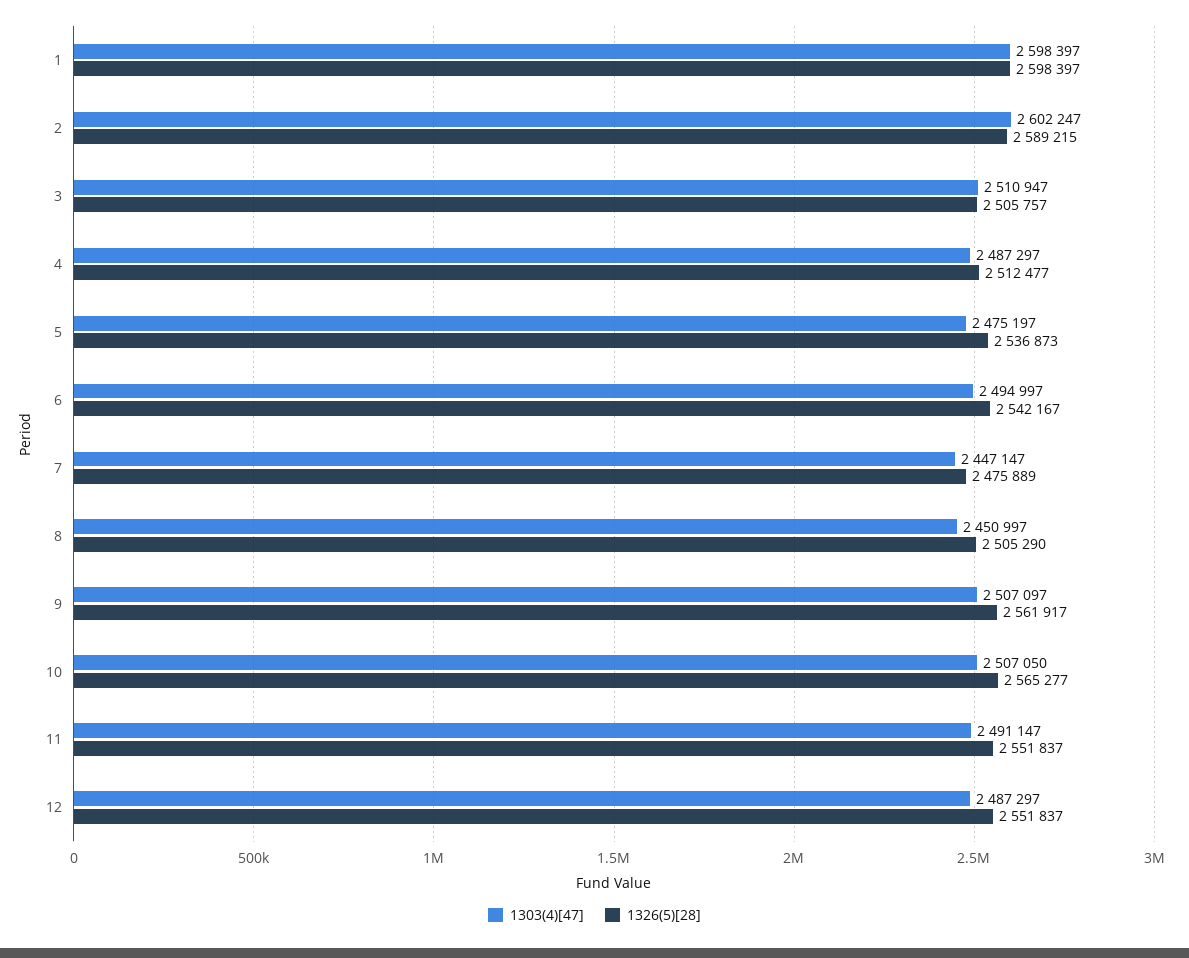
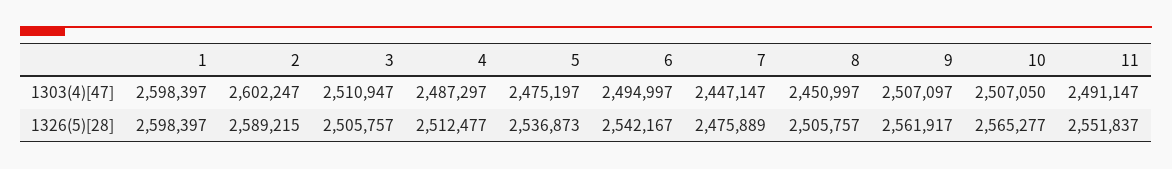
1326(5)[28], 8: 2505290 -> 2505757
1303(4)[47], 12: 2487297 -> none
1326(5)[28], 12: 2551837 -> none

